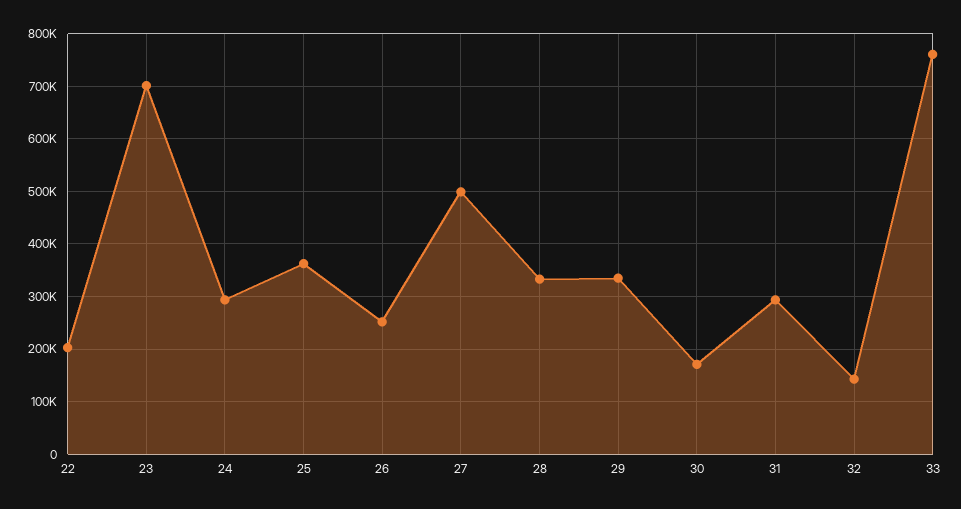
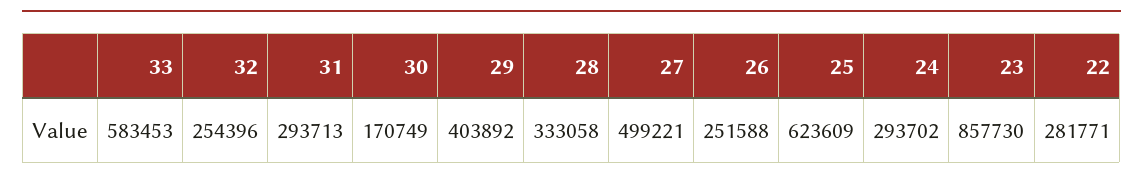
22: 200000 -> 281771
23: 700000 -> 857730
25: 360000 -> 623609
29: 340000 -> 403892
32: 140000 -> 254396
33: 760000 -> 583453

